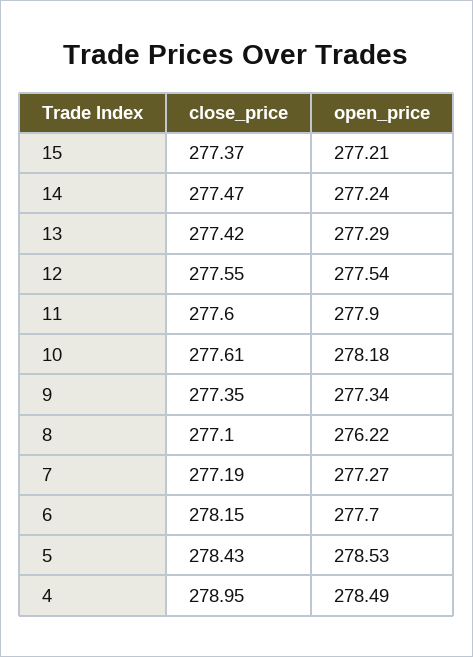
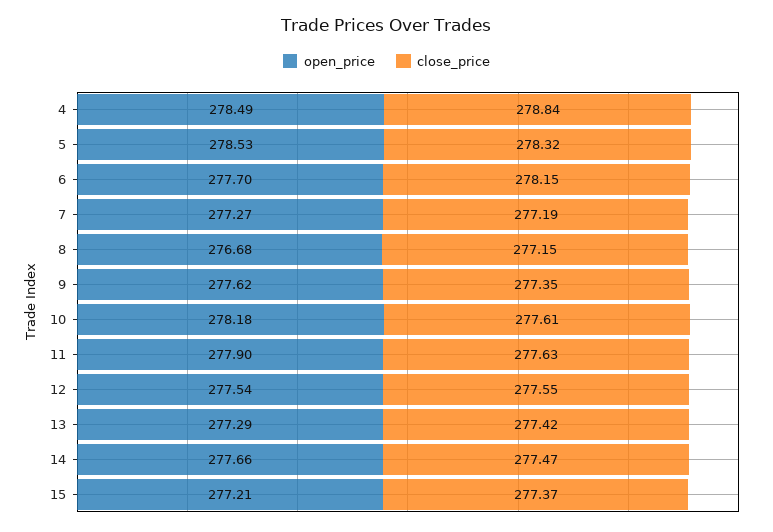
open_price, 14: 277.24 -> 277.66
close_price, 11: 277.6 -> 277.63
open_price, 9: 277.34 -> 277.62
close_price, 8: 277.1 -> 277.15
open_price, 8: 276.22 -> 276.68
close_price, 5: 278.43 -> 278.32
close_price, 4: 278.95 -> 278.84

